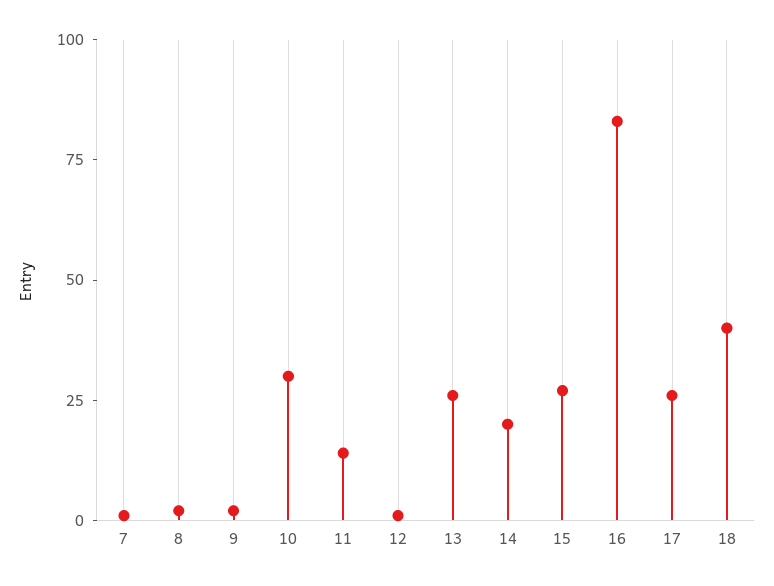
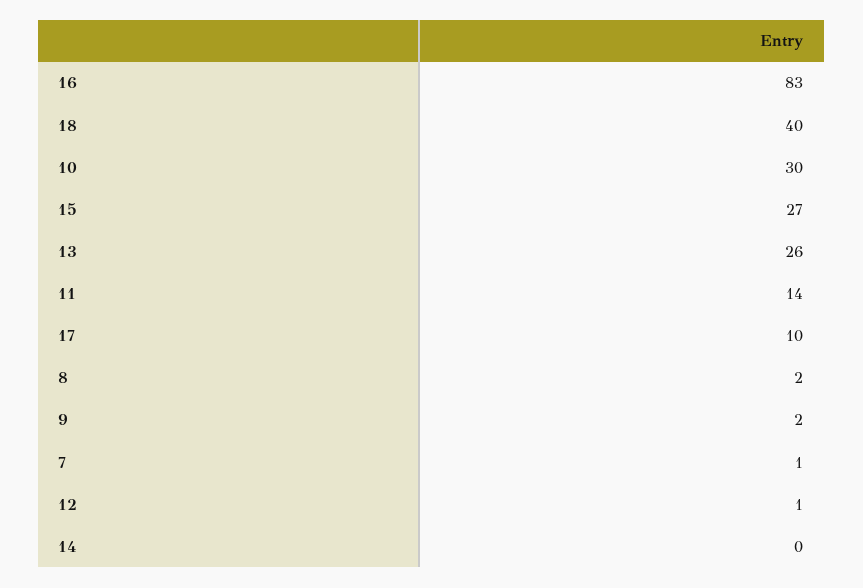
14: 20 -> 0
17: 25 -> 10

